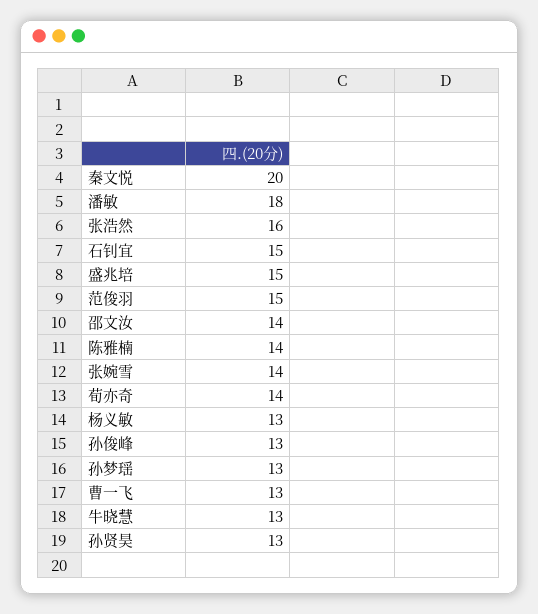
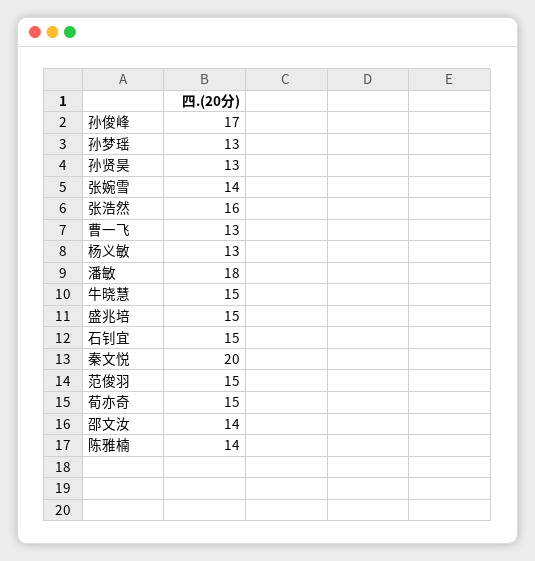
荀亦奇: 14 -> 15
孙俊峰: 13 -> 17
牛晓慧: 13 -> 15

